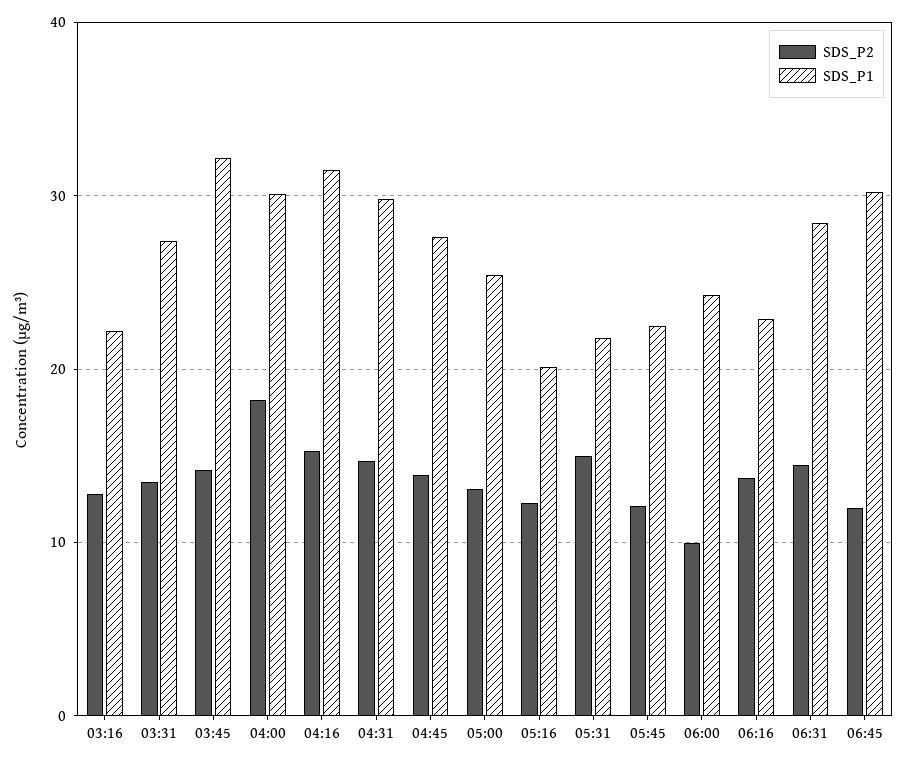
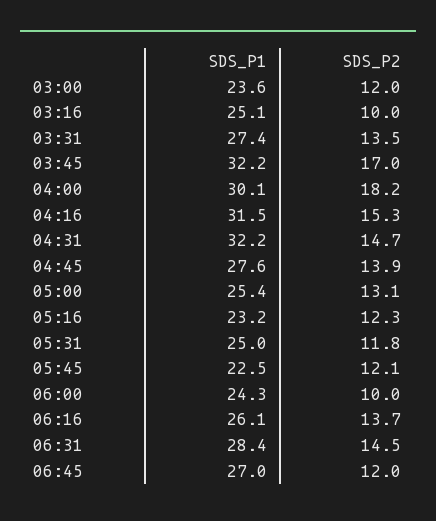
SDS_P2, 03:16: 13 -> 10
SDS_P1, 03:16: 22 -> 25.1
SDS_P2, 03:45: 14 -> 17
SDS_P1, 04:31: 30 -> 32.2
SDS_P1, 05:16: 20 -> 23.2
SDS_P2, 05:31: 15 -> 11.8
SDS_P1, 05:31: 22 -> 25
SDS_P1, 06:16: 23 -> 26.1
SDS_P1, 06:45: 30 -> 27
SDS_P1, 03:00: none -> 23.6
SDS_P2, 03:00: none -> 12

